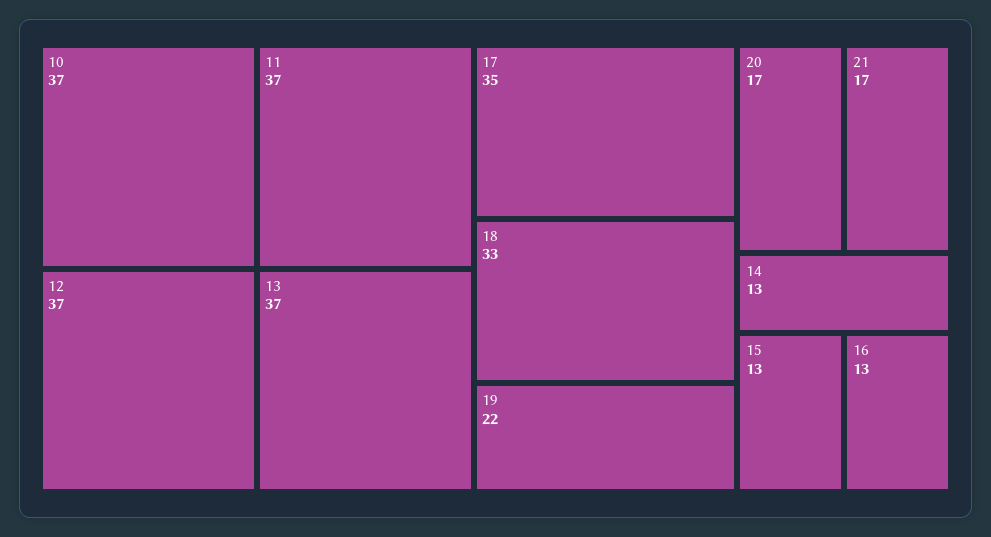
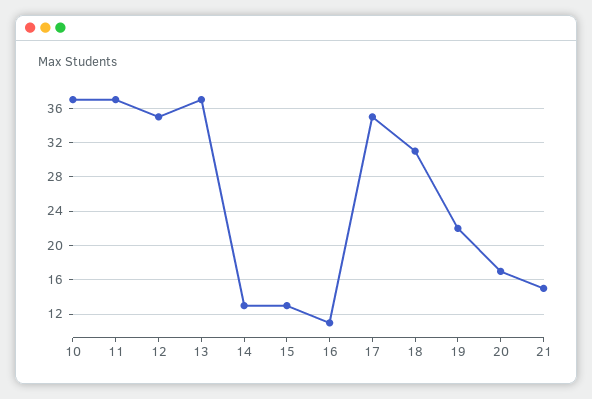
12: 37 -> 35
18: 33 -> 31
21: 17 -> 15
16: 13 -> 11

